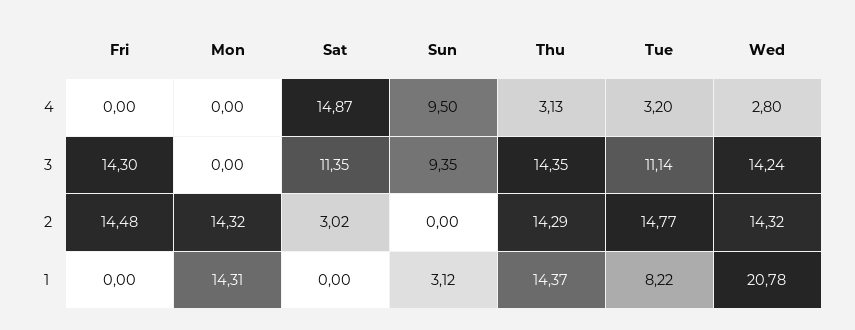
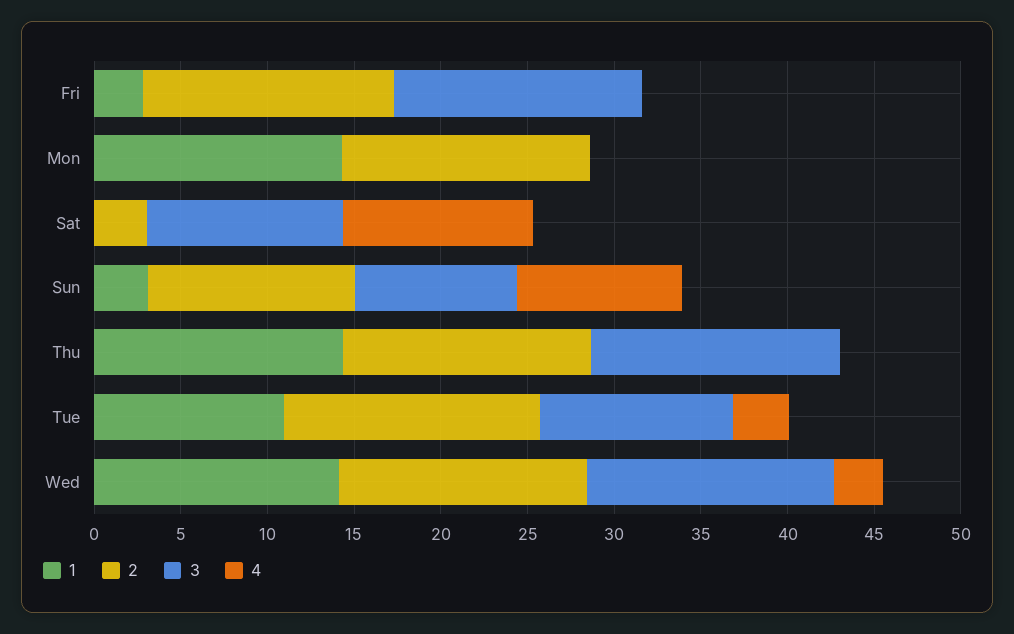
4, Sat: 14.87 -> 11
4, Thu: 3.13 -> 0
2, Sun: 0 -> 12
1, Fri: 0 -> 3
1, Tue: 8.22 -> 11
1, Wed: 20.78 -> 14

